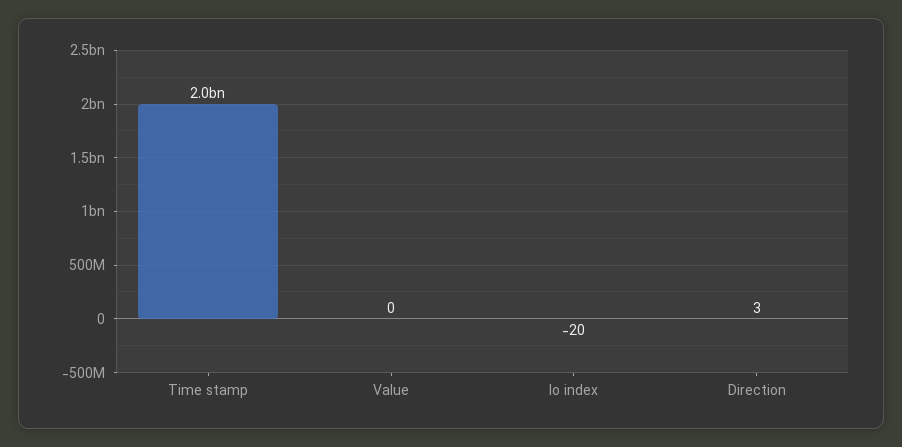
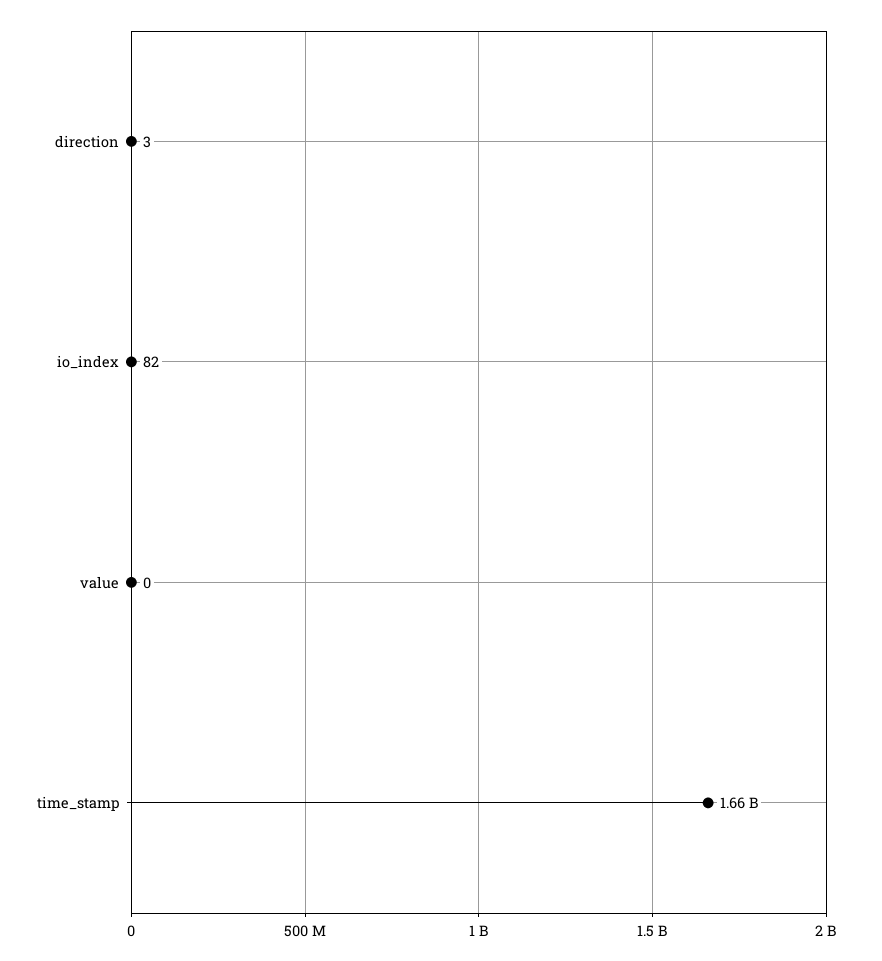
Time stamp: 2000000000 -> 1660000000
Io index: -20 -> 82

